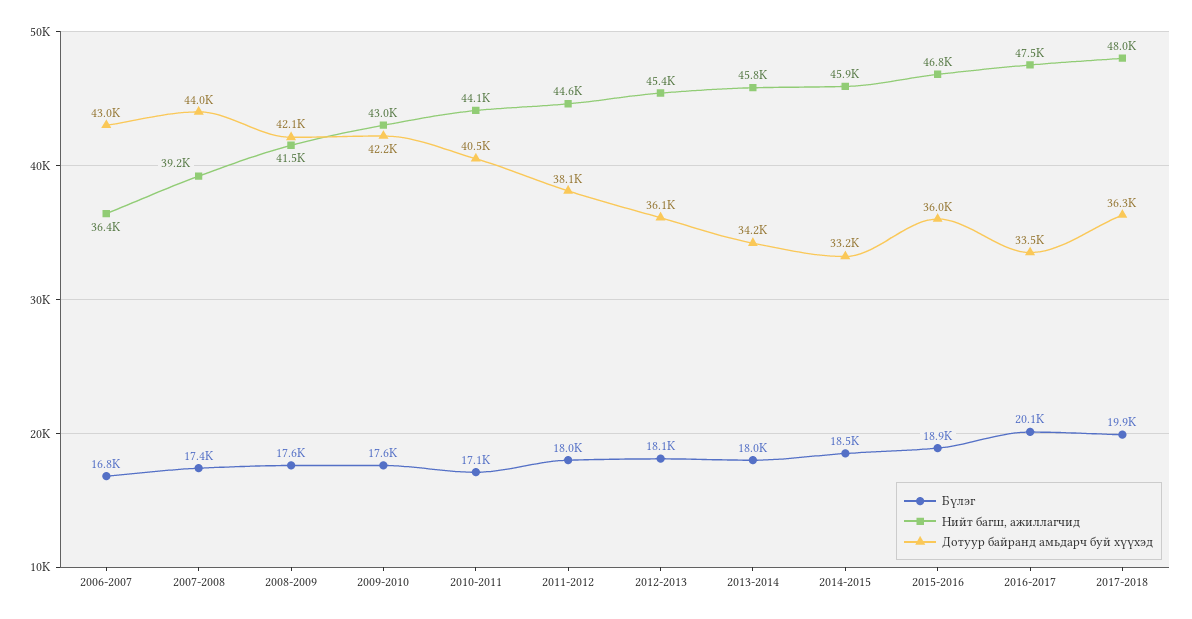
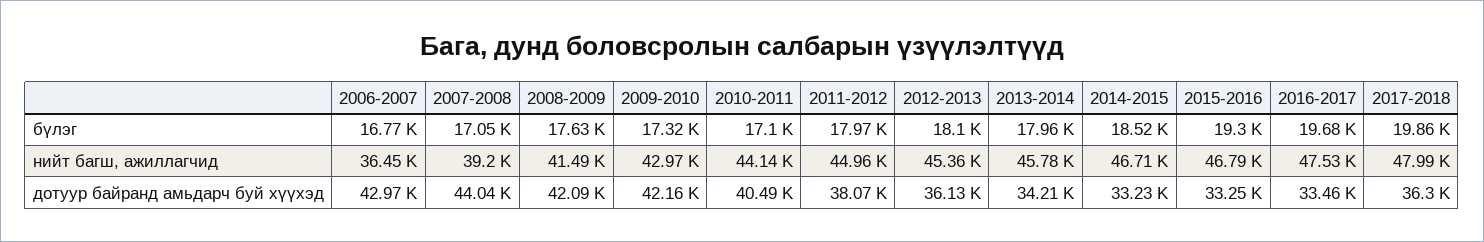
Бүлэг, 2007-2008: 17400 -> 17050
Бүлэг, 2009-2010: 17600 -> 17320
Нийт багш, ажиллагчид, 2011-2012: 44600 -> 44960
Нийт багш, ажиллагчид, 2014-2015: 45900 -> 46710
Бүлэг, 2015-2016: 18900 -> 19300
Дотуур байранд амьдарч буй хүүхэд, 2015-2016: 36000 -> 33250
Бүлэг, 2016-2017: 20100 -> 19680

